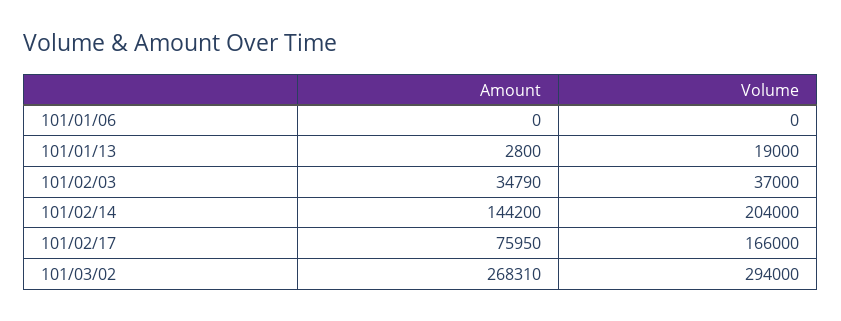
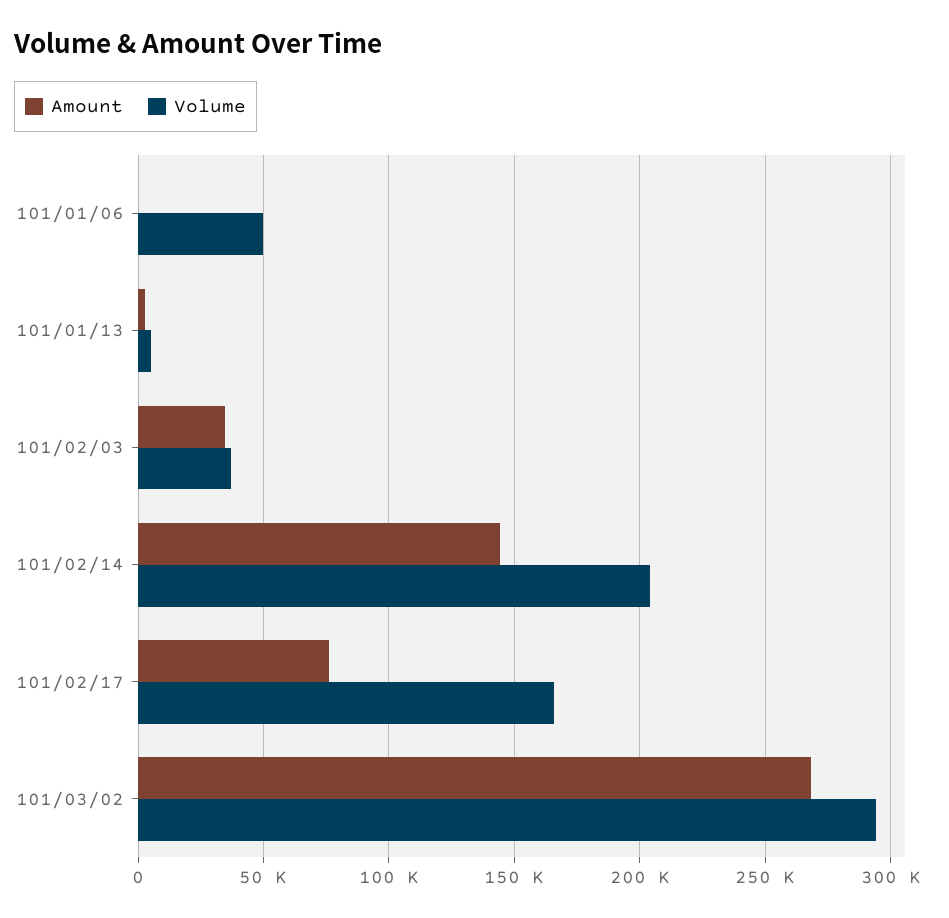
Volume, 101/01/06: 0 -> 50000
Volume, 101/01/13: 19000 -> 5000

